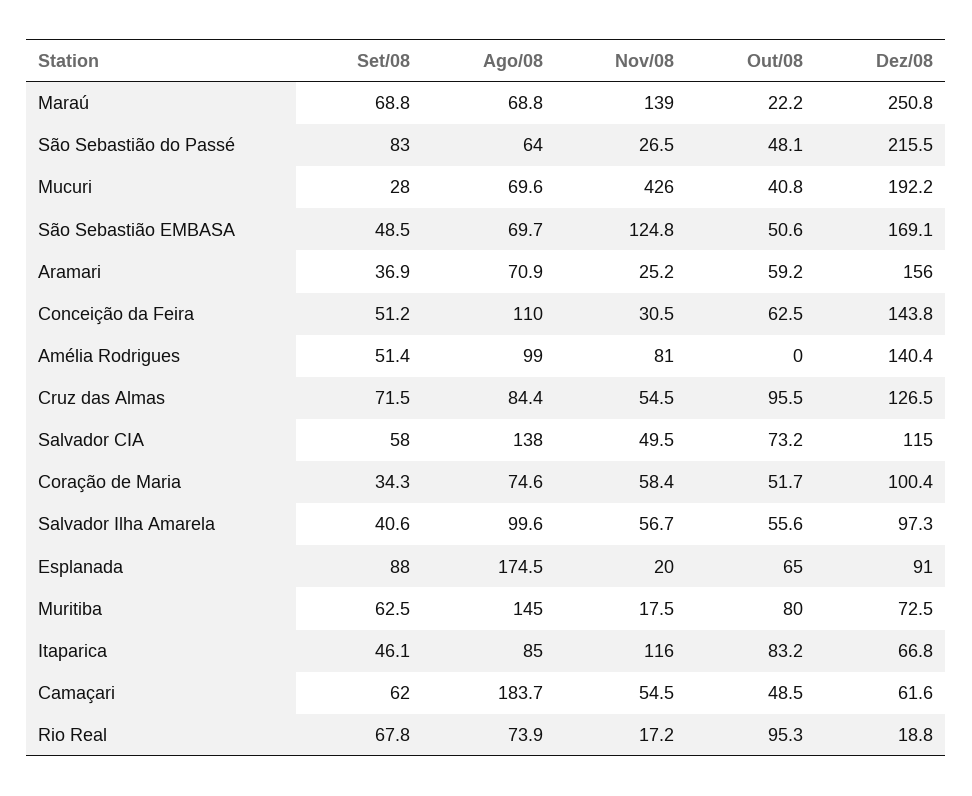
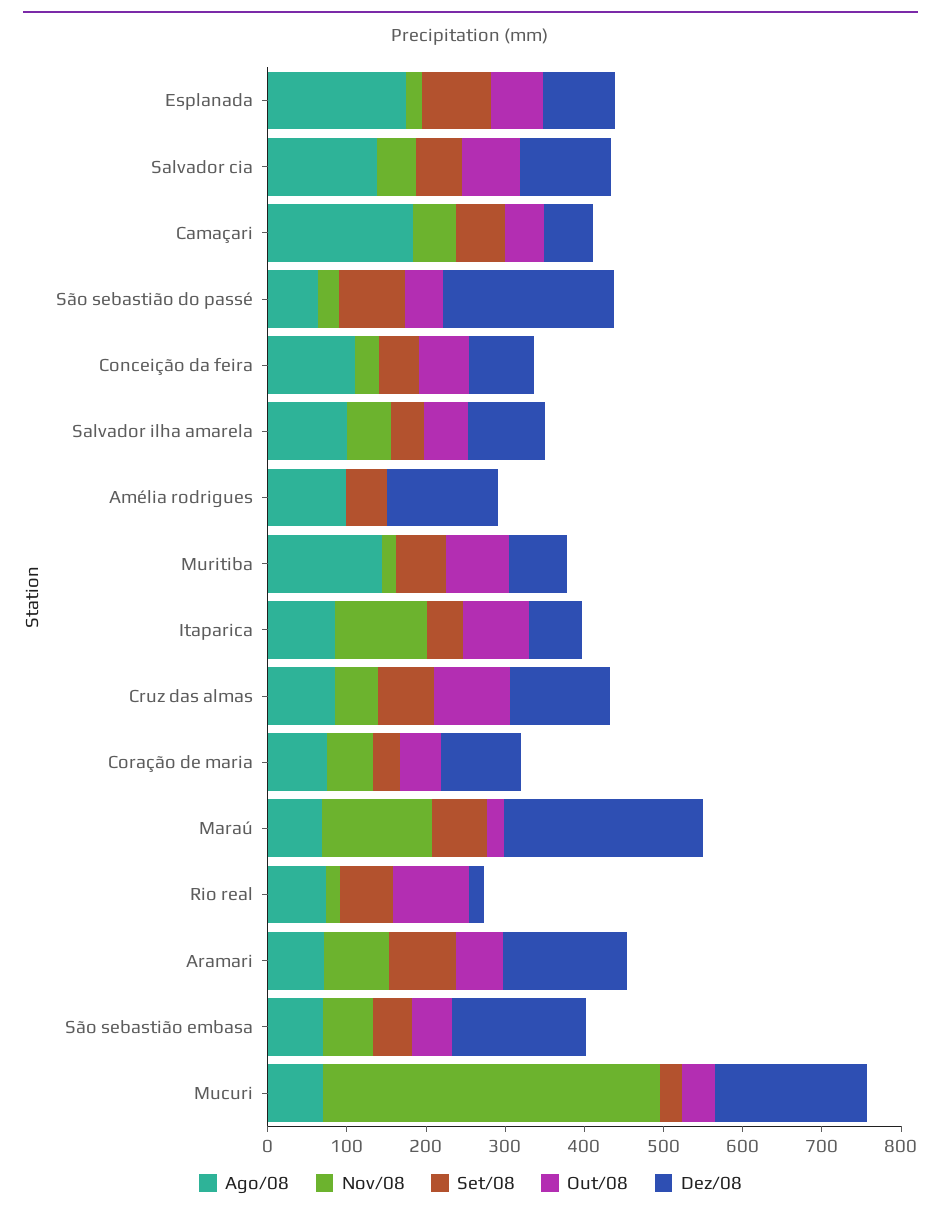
Nov/08, São Sebastião EMBASA: 124.8 -> 60
Set/08, Aramari: 36.9 -> 80
Nov/08, Aramari: 25.2 -> 80
Dez/08, Conceição da Feira: 143.8 -> 80
Nov/08, Amélia Rodrigues: 81 -> 0

